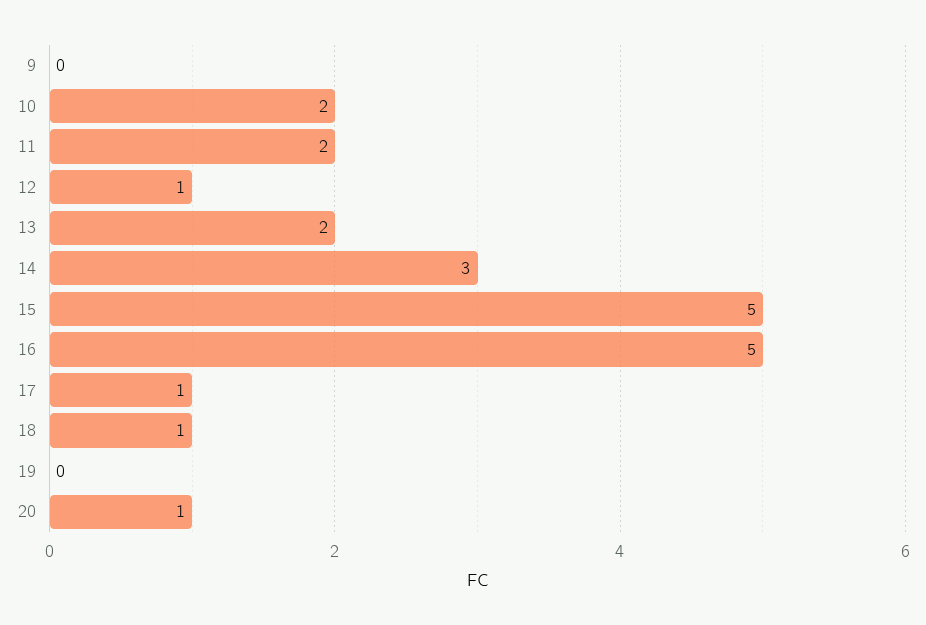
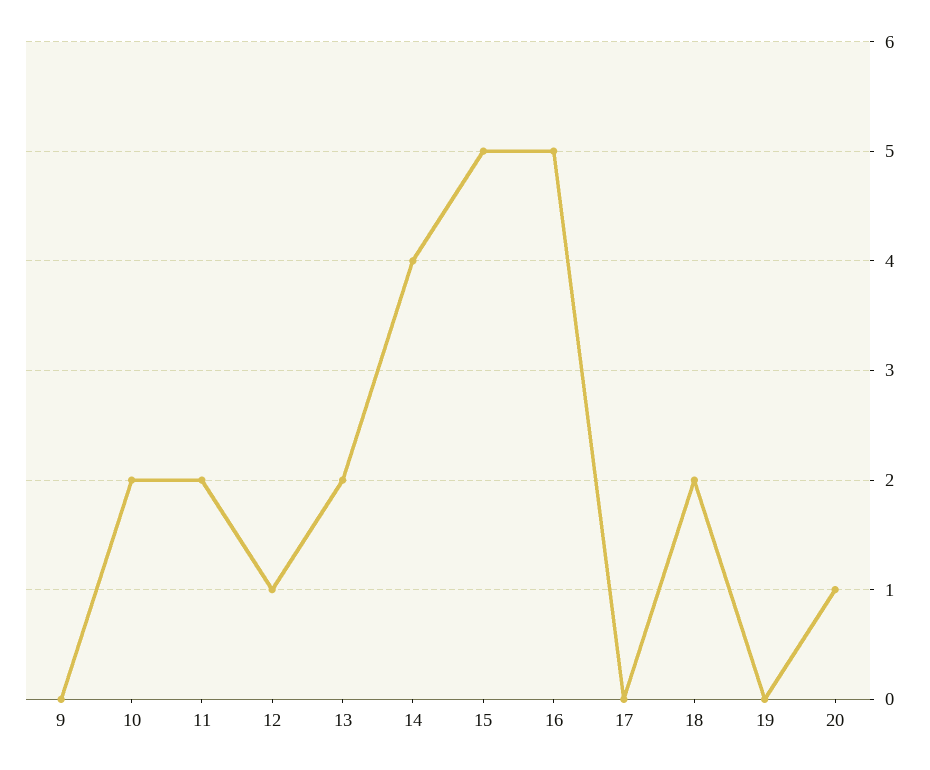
14: 3 -> 4
17: 1 -> 0
18: 1 -> 2

